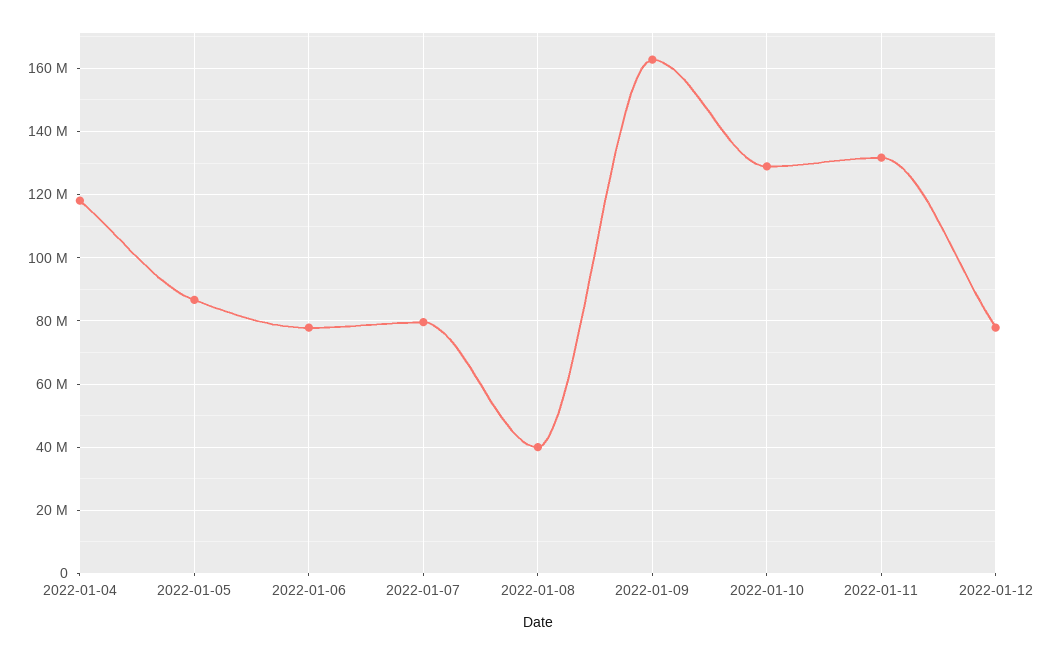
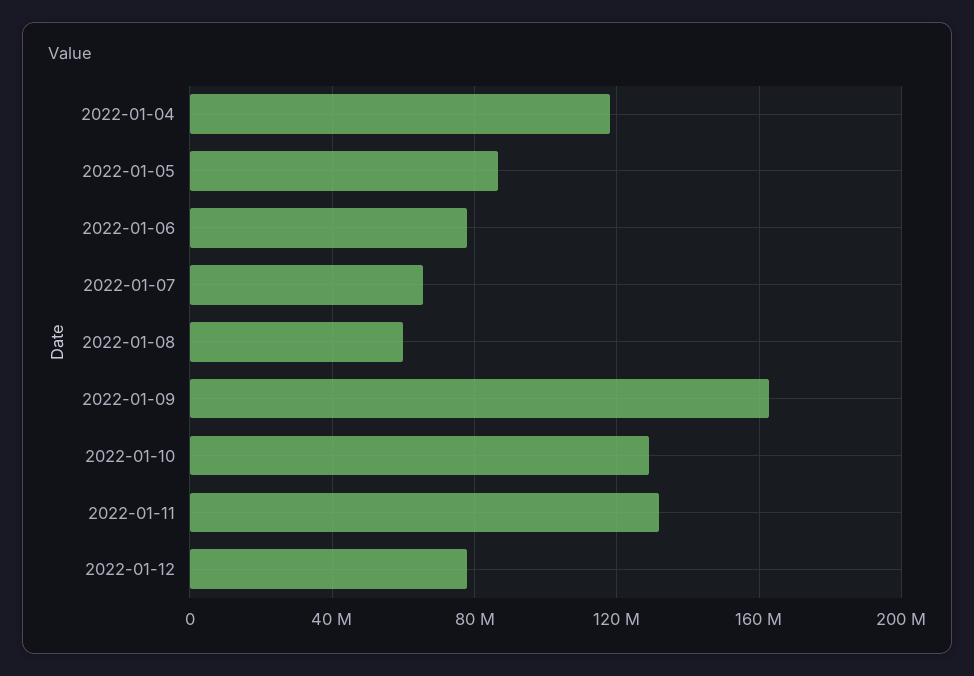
2022-01-07: 80000000 -> 65000000
2022-01-08: 40000000 -> 60000000

